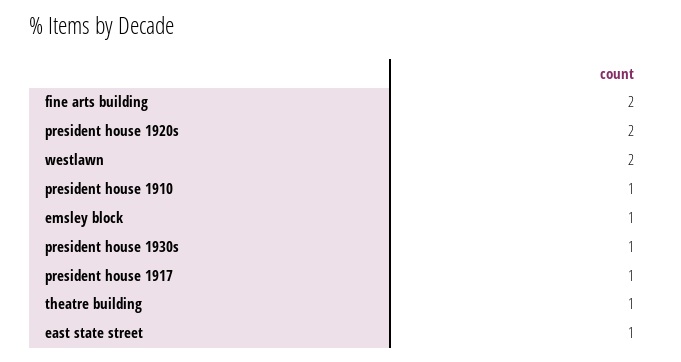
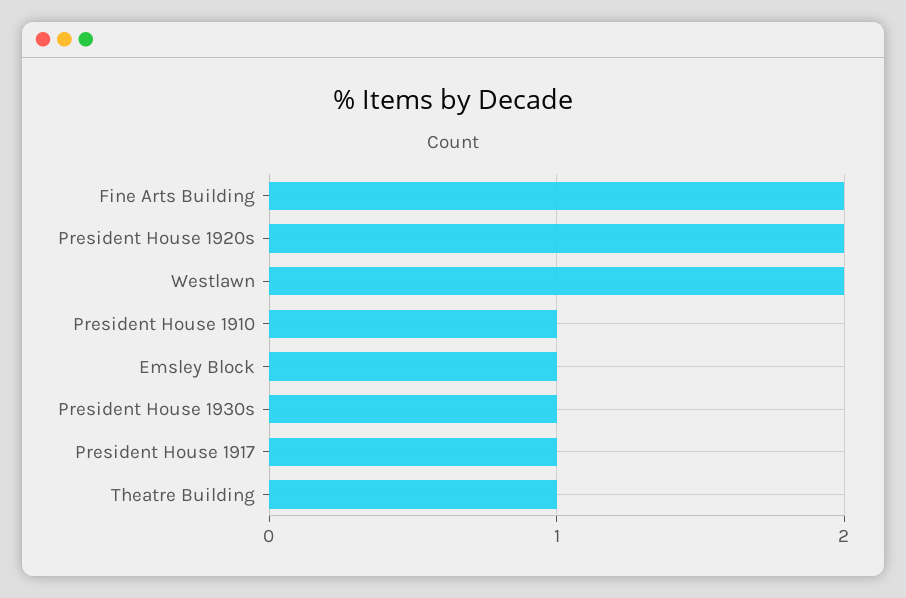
east state street: 1 -> none

